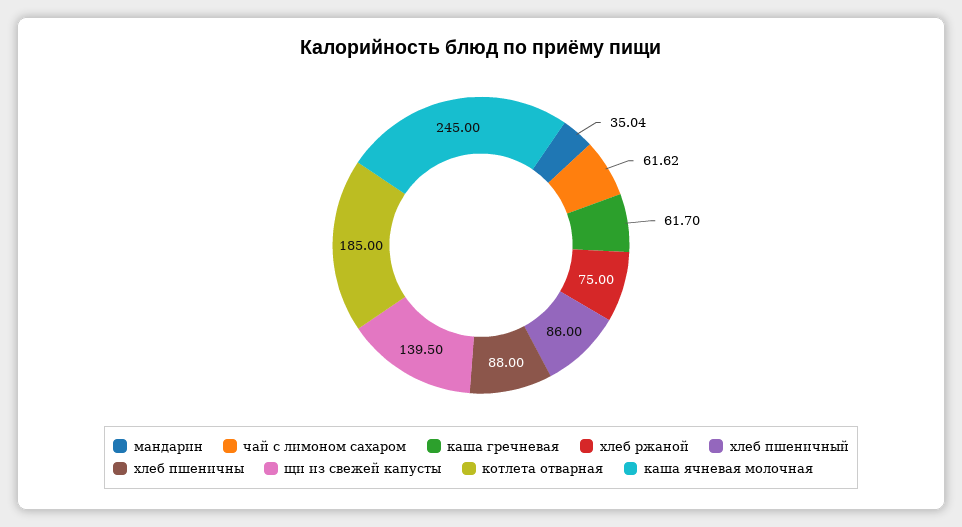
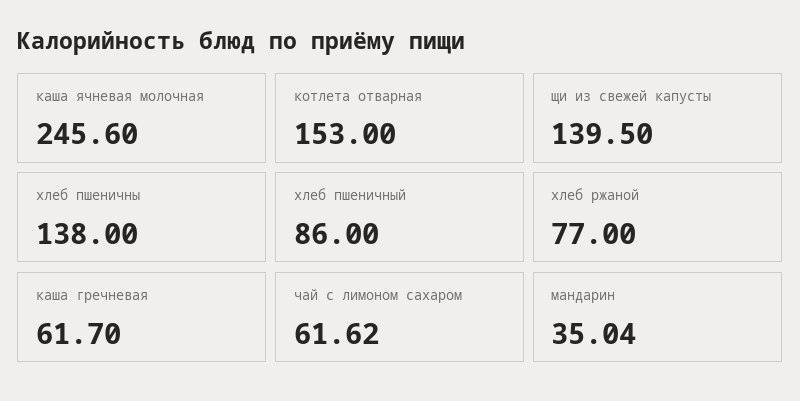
хлеб ржаной: 75 -> 77
хлеб пшеничны: 88 -> 138
котлета отварная: 185 -> 153
каша ячневая молочная: 245 -> 245.6

